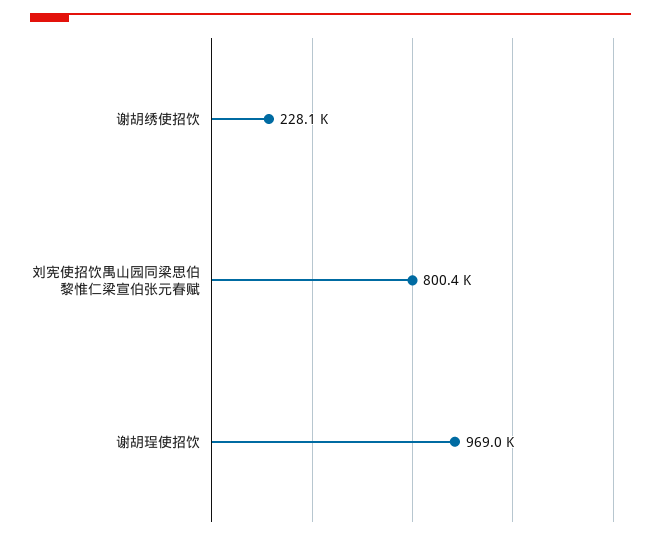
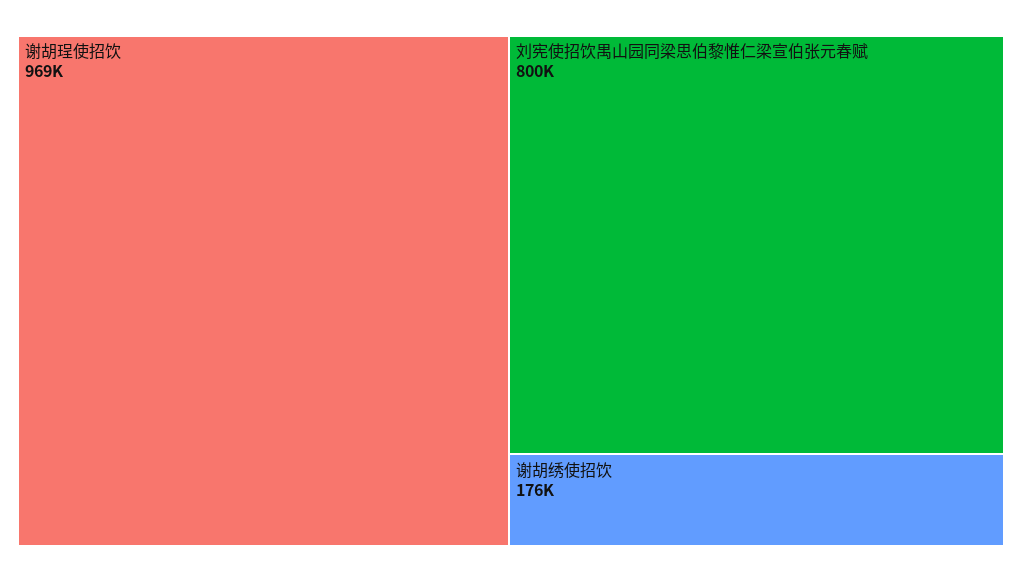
谢胡绣使招饮: 228100 -> 176000

